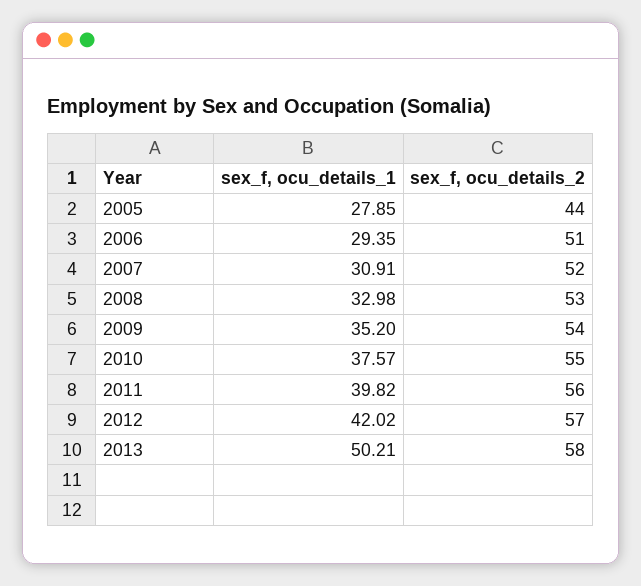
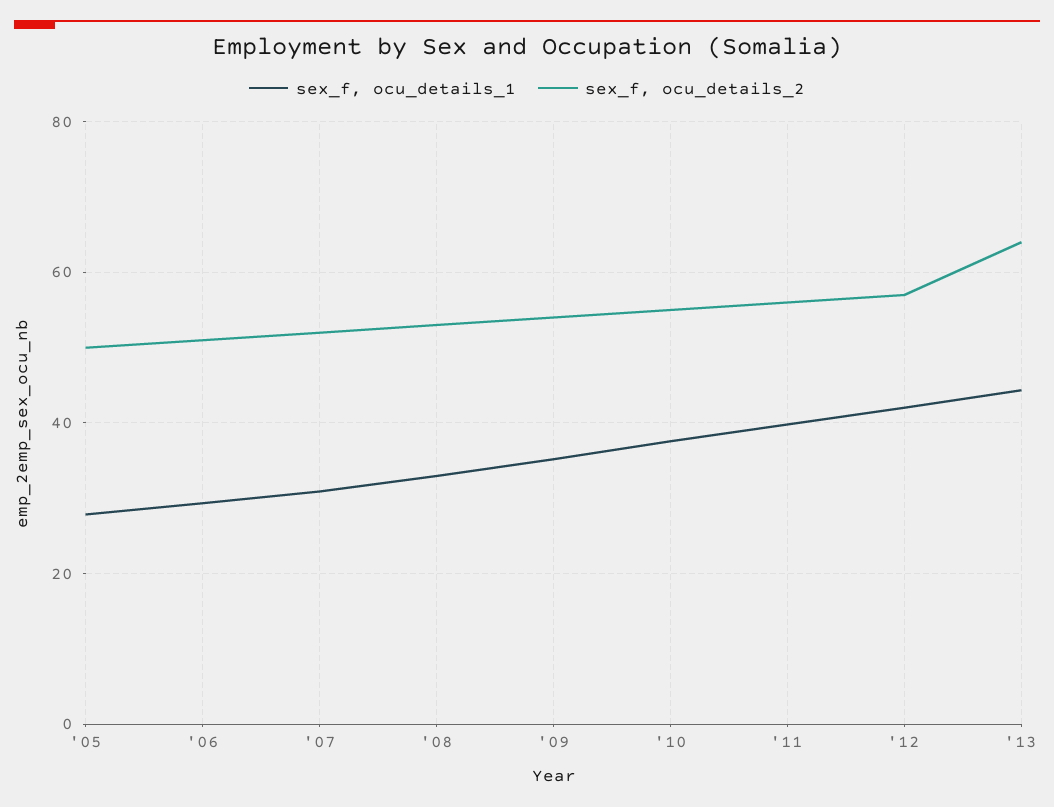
sex_f, ocu_details_2, 2005: 44 -> 50
sex_f, ocu_details_1, 2013: 50.21 -> 44
sex_f, ocu_details_2, 2013: 58 -> 64

